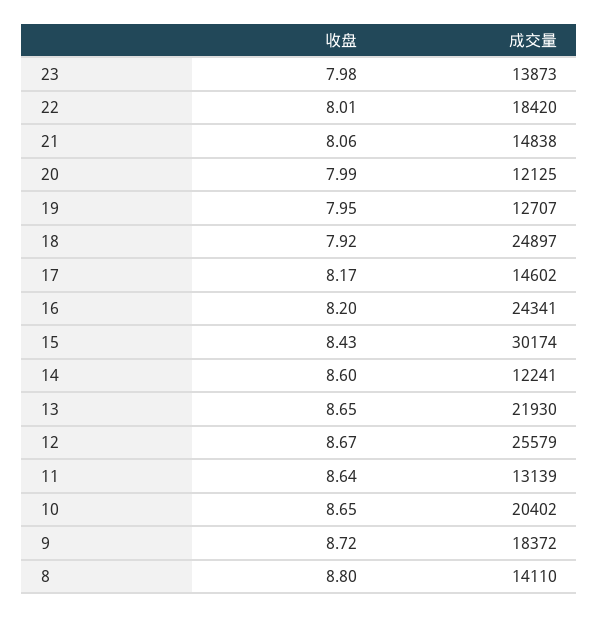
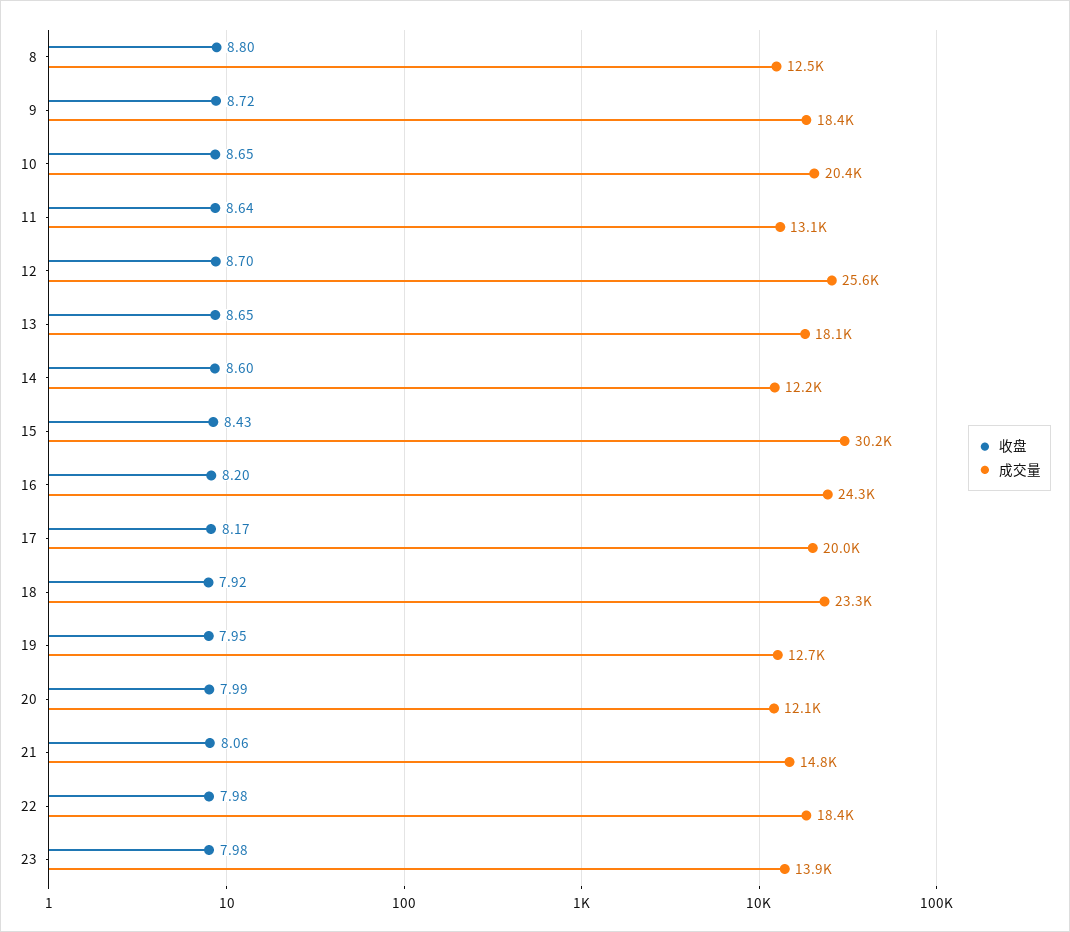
收盘, 22: 8.01 -> 7.98
成交量, 18: 24897 -> 23300
成交量, 17: 14602 -> 20000
成交量, 13: 21930 -> 18100
收盘, 12: 8.67 -> 8.7
成交量, 8: 14110 -> 12500

